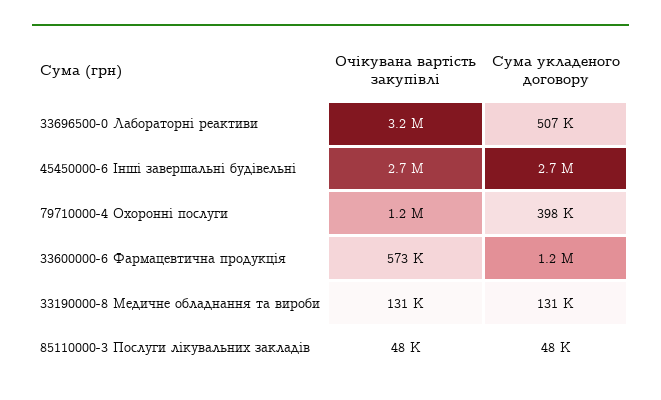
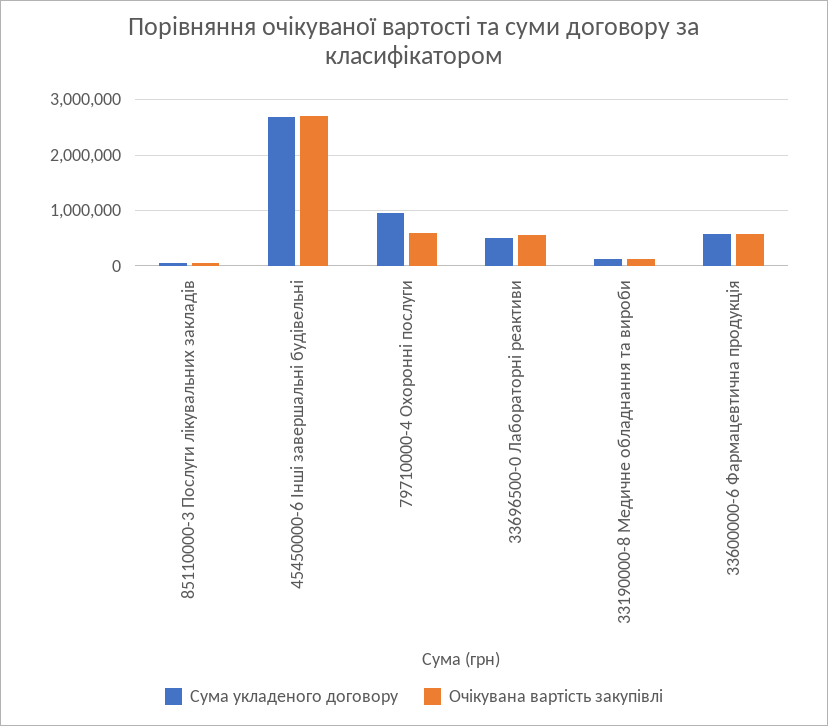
Очікувана вартість закупівлі, 33696500-0 Лабораторні реактиви: 3200000 -> 600000
Очікувана вартість закупівлі, 79710000-4 Охоронні послуги: 1200000 -> 600000
Сума укладеного договору, 79710000-4 Охоронні послуги: 398000 -> 1000000
Сума укладеного договору, 33600000-6 Фармацевтична продукція: 1200000 -> 600000

